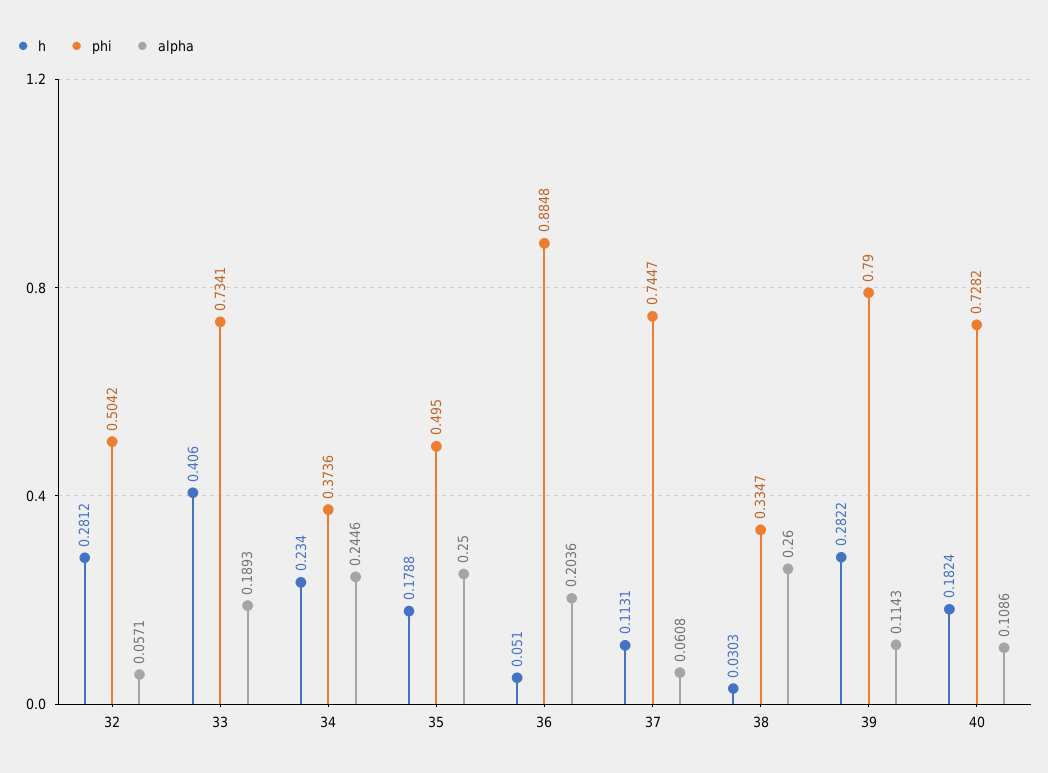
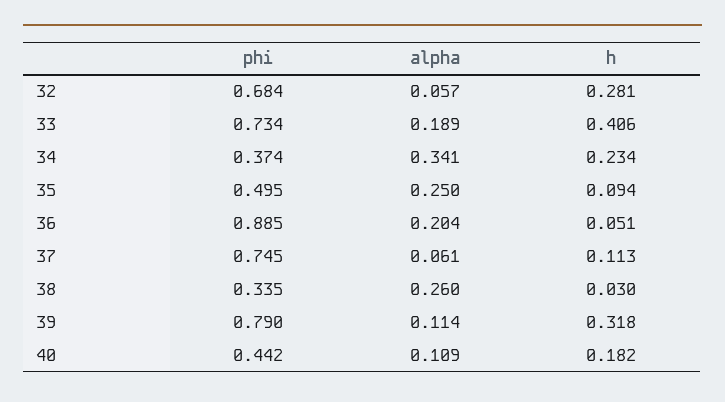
phi, 32: 0.5042 -> 0.684
alpha, 34: 0.2446 -> 0.341
h, 35: 0.1788 -> 0.094
h, 39: 0.2822 -> 0.318
phi, 40: 0.7282 -> 0.442

